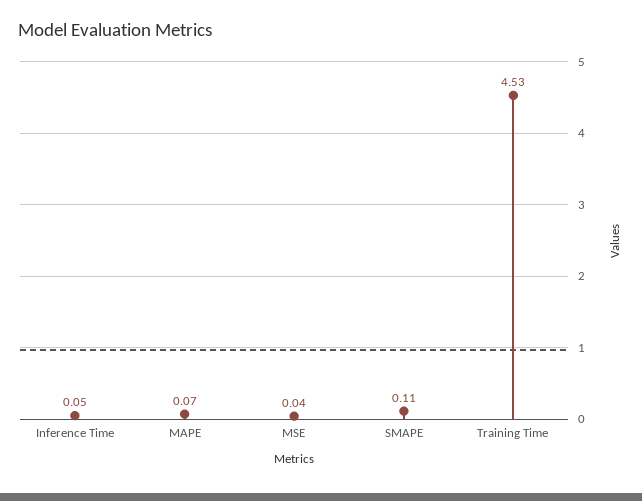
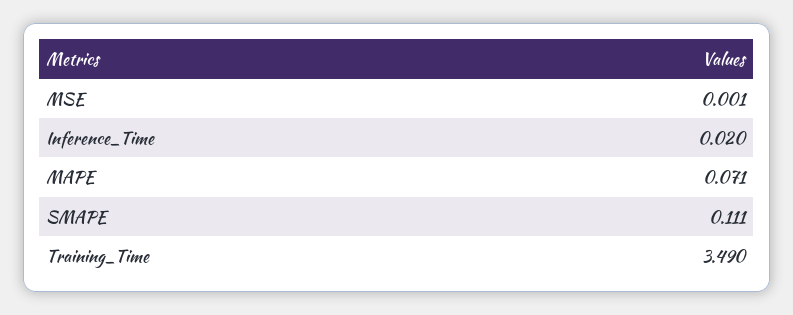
Inference Time: 0.05 -> 0.02
MSE: 0.04 -> 0.001
Training Time: 4.53 -> 3.49

